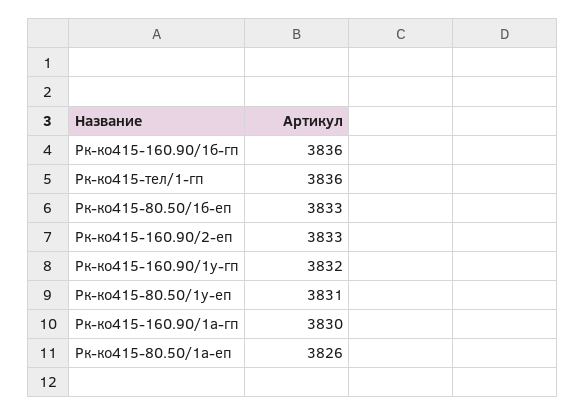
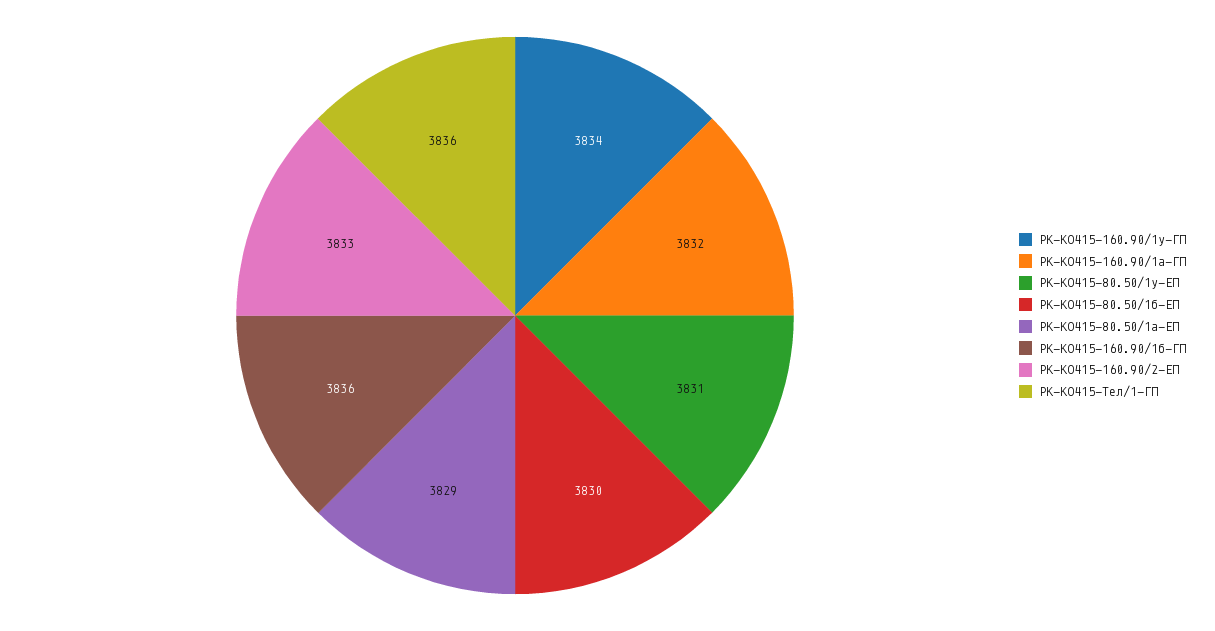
Рк-ко415-80.50/1б-еп: 3833 -> 3830
Рк-ко415-160.90/1у-гп: 3832 -> 3834
Рк-ко415-160.90/1а-гп: 3830 -> 3832
Рк-ко415-80.50/1а-еп: 3826 -> 3829

